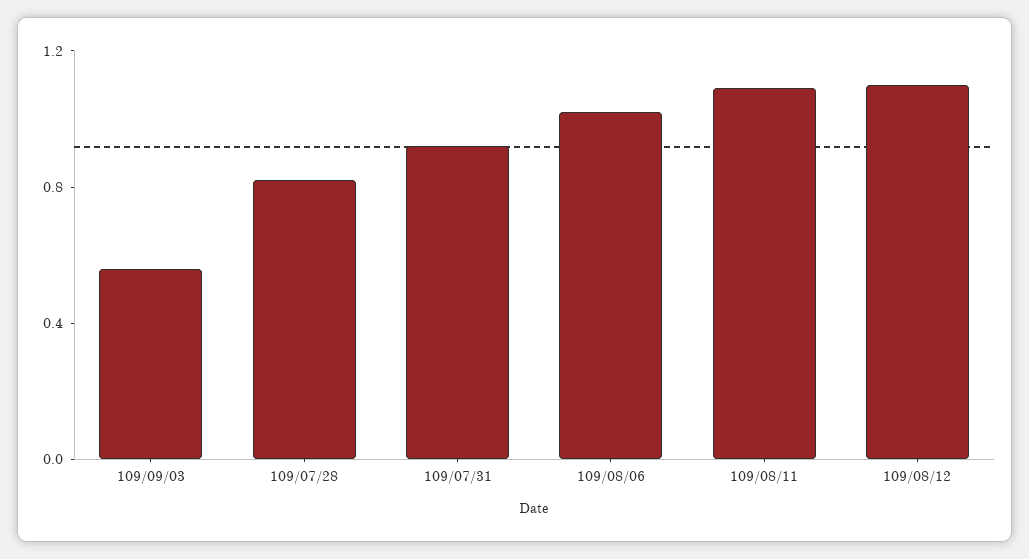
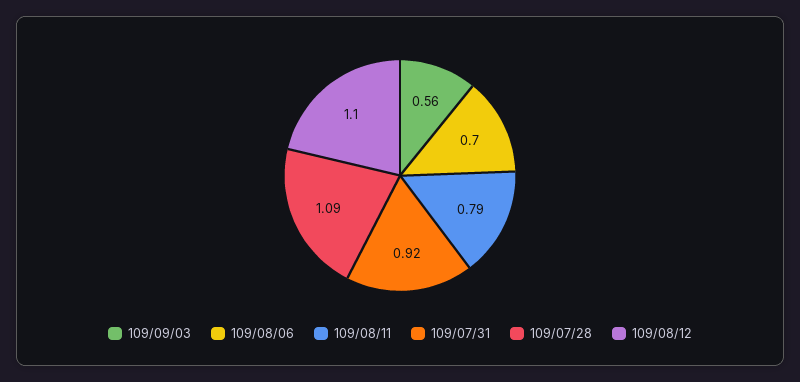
109/07/28: 0.8 -> 1.09
109/08/06: 1 -> 0.7
109/08/11: 1.1 -> 0.79

